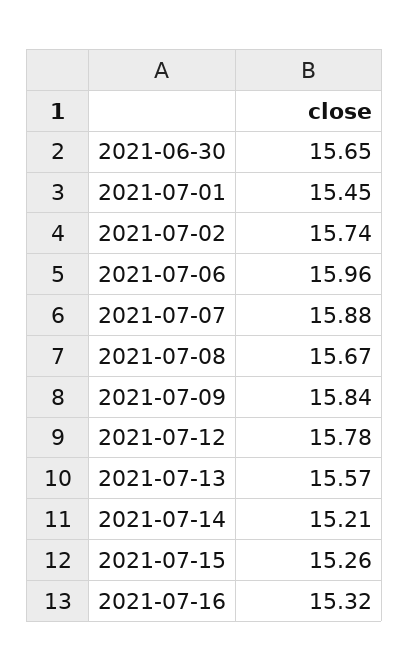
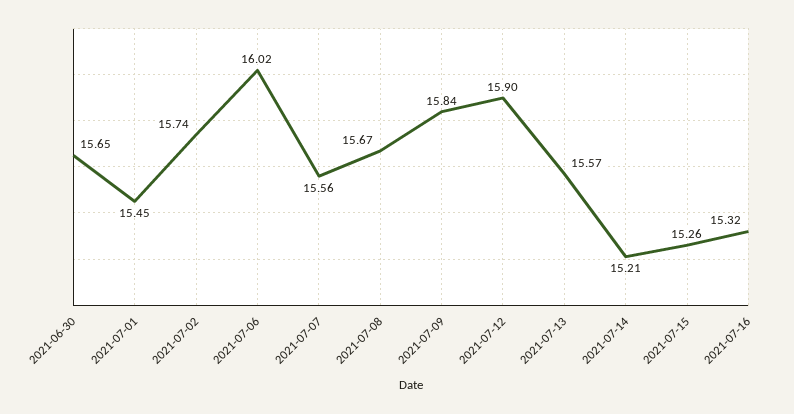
2021-07-06: 15.96 -> 16.02
2021-07-07: 15.88 -> 15.56
2021-07-12: 15.78 -> 15.9

